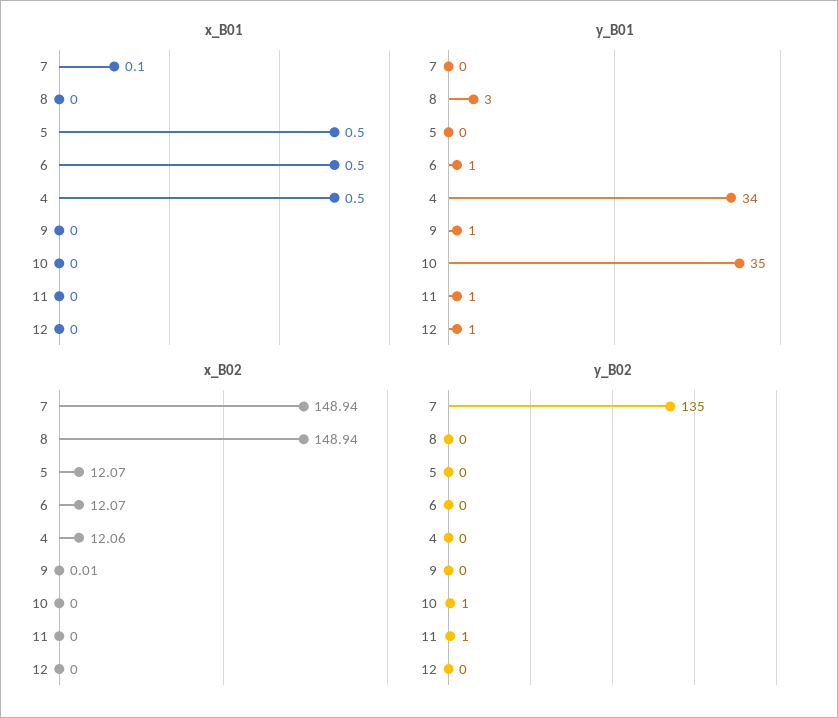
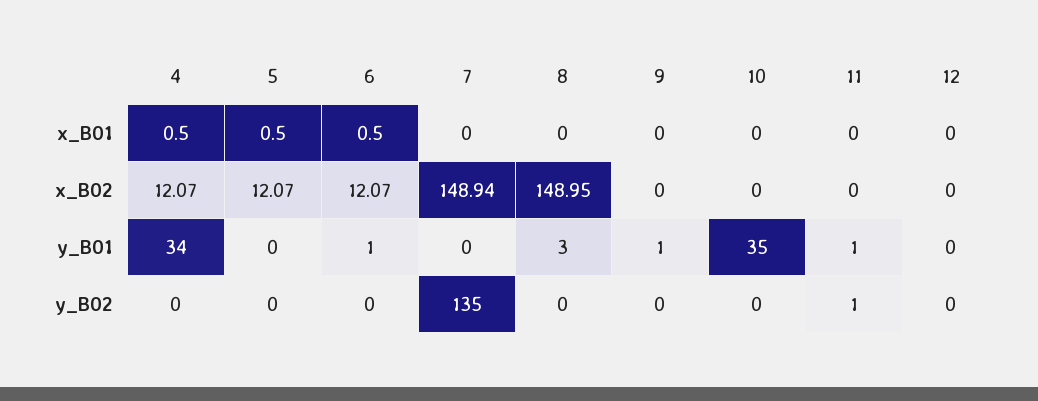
x_B01, 7: 0.1 -> 0
y_B01, 12: 1 -> 0
x_B02, 8: 148.94 -> 148.95
x_B02, 4: 12.06 -> 12.07
x_B02, 9: 0.01 -> 0
y_B02, 10: 1 -> 0

